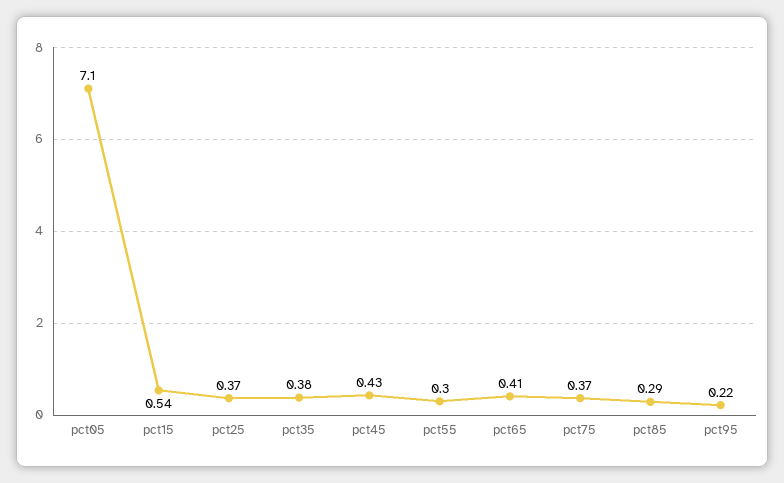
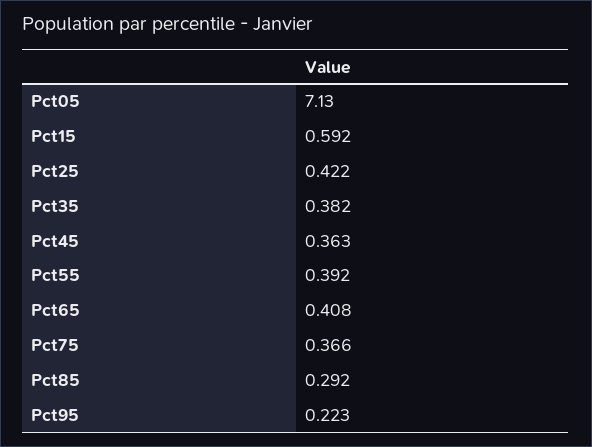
pct05: 7.1 -> 7.13
pct15: 0.54 -> 0.592
pct25: 0.37 -> 0.422
pct45: 0.43 -> 0.363
pct55: 0.3 -> 0.392

